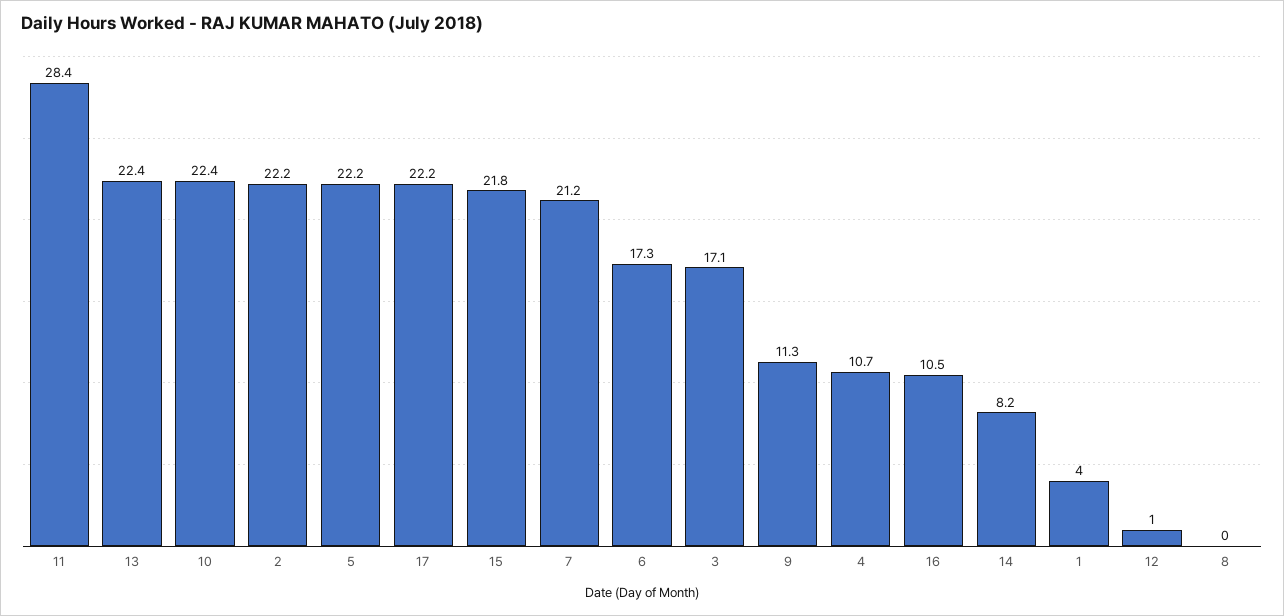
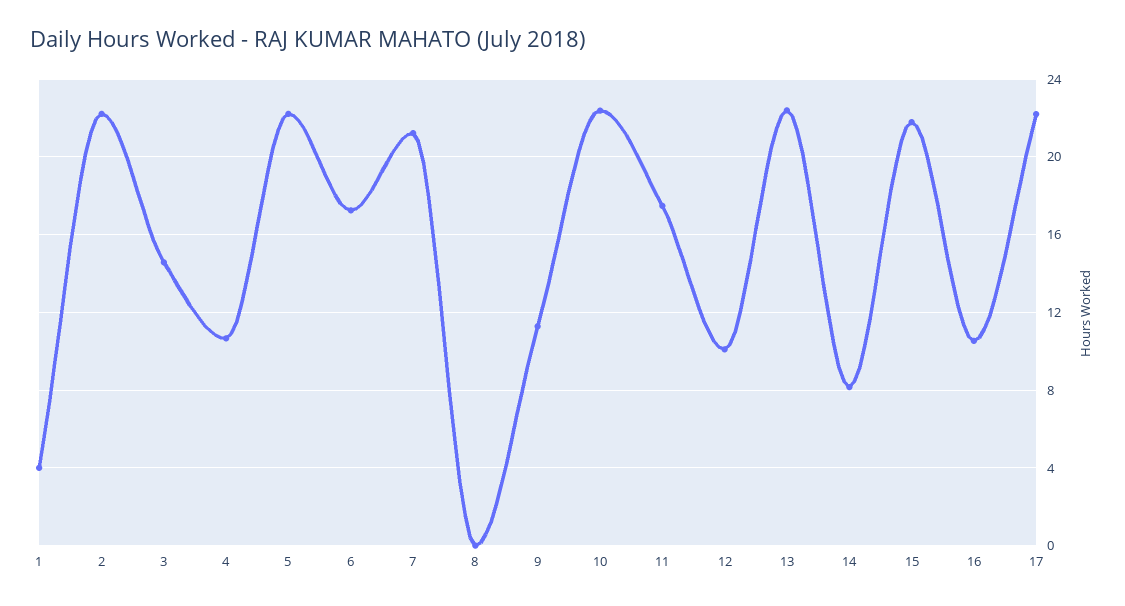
11: 28.4 -> 17.5
3: 17.1 -> 14.5
12: 1 -> 10

